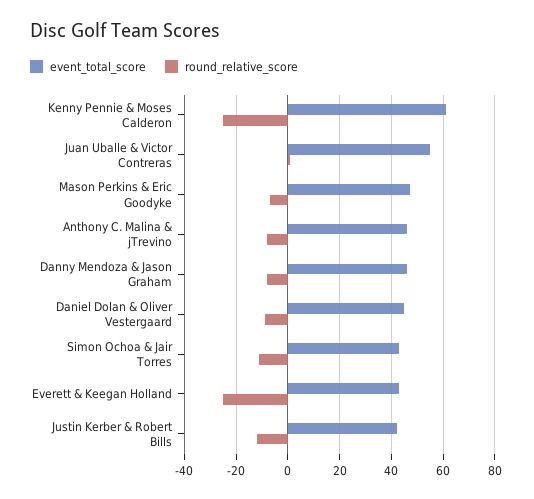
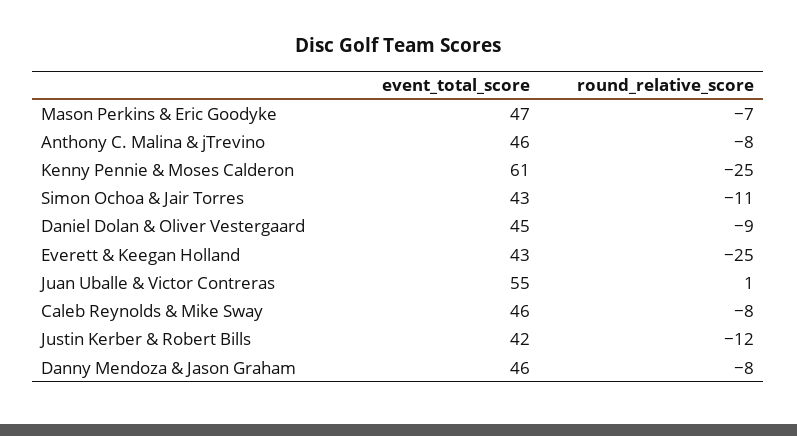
event_total_score, Caleb Reynolds & Mike Sway: none -> 46
round_relative_score, Caleb Reynolds & Mike Sway: none -> -8

